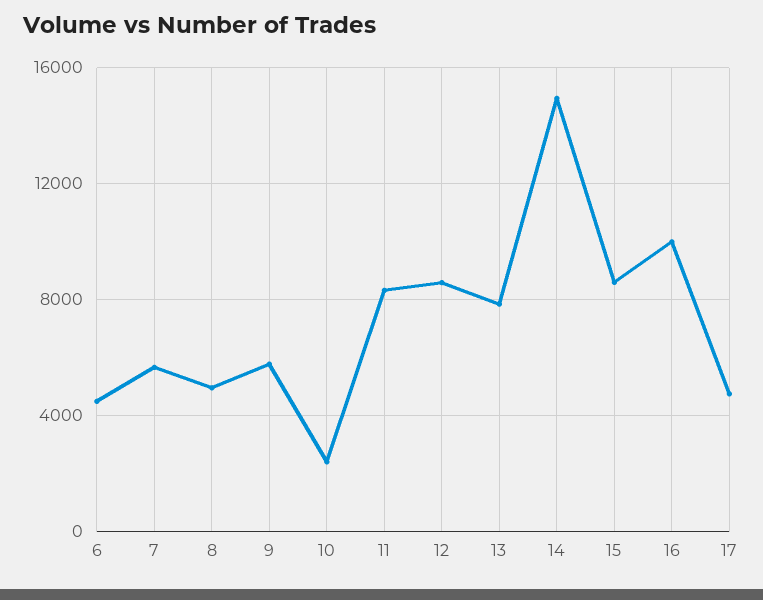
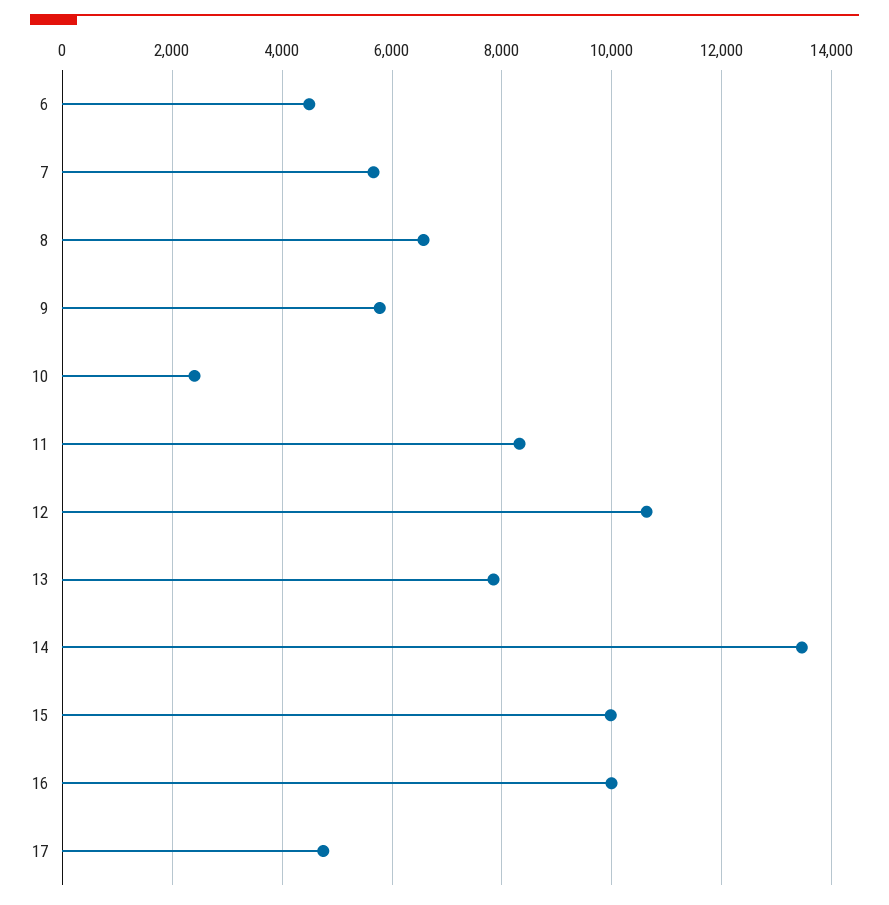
8: 5000 -> 6600
12: 8500 -> 10600
14: 15000 -> 13400
15: 8500 -> 10000

